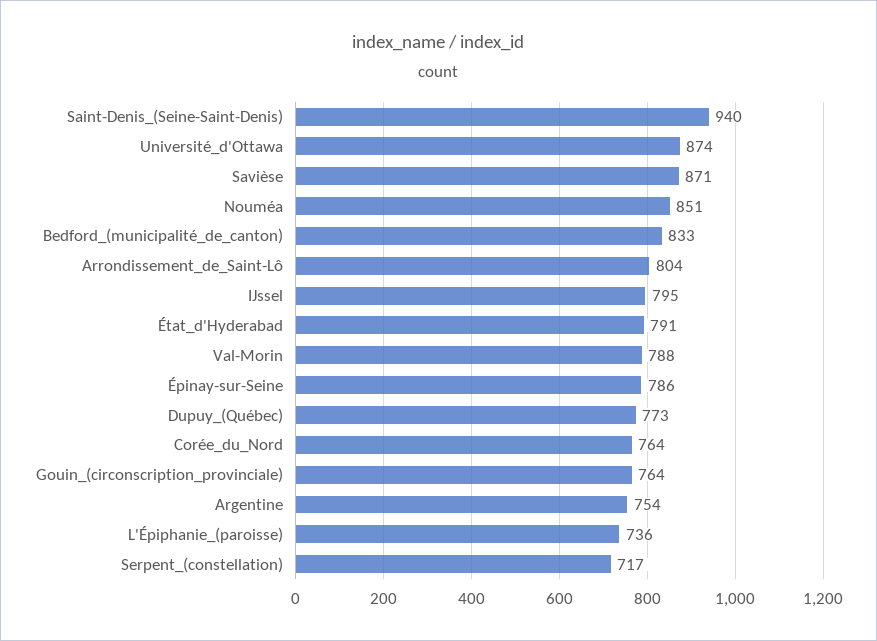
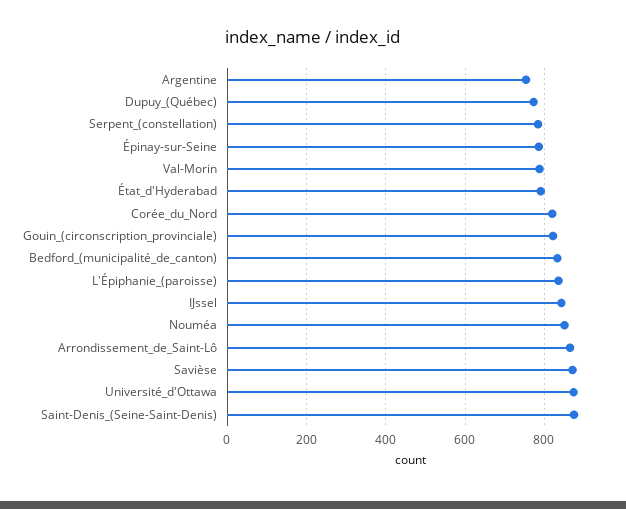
Saint-Denis_(Seine-Saint-Denis): 940 -> 880
Arrondissement_de_Saint-Lô: 804 -> 860
IJssel: 795 -> 840
Corée_du_Nord: 764 -> 820
Gouin_(circonscription_provinciale): 764 -> 820
L'Épiphanie_(paroisse): 736 -> 840
Serpent_(constellation): 717 -> 780

